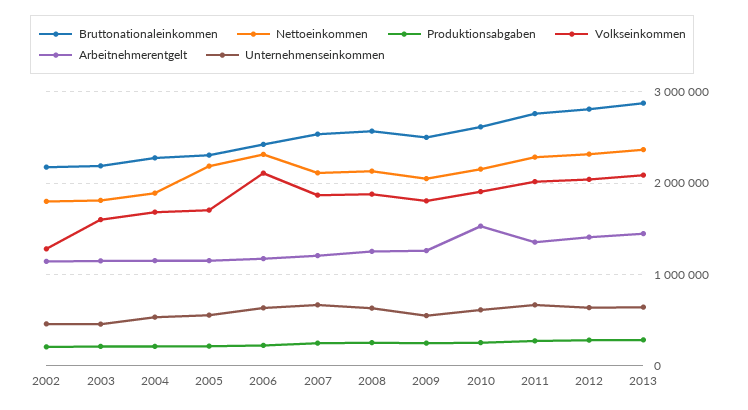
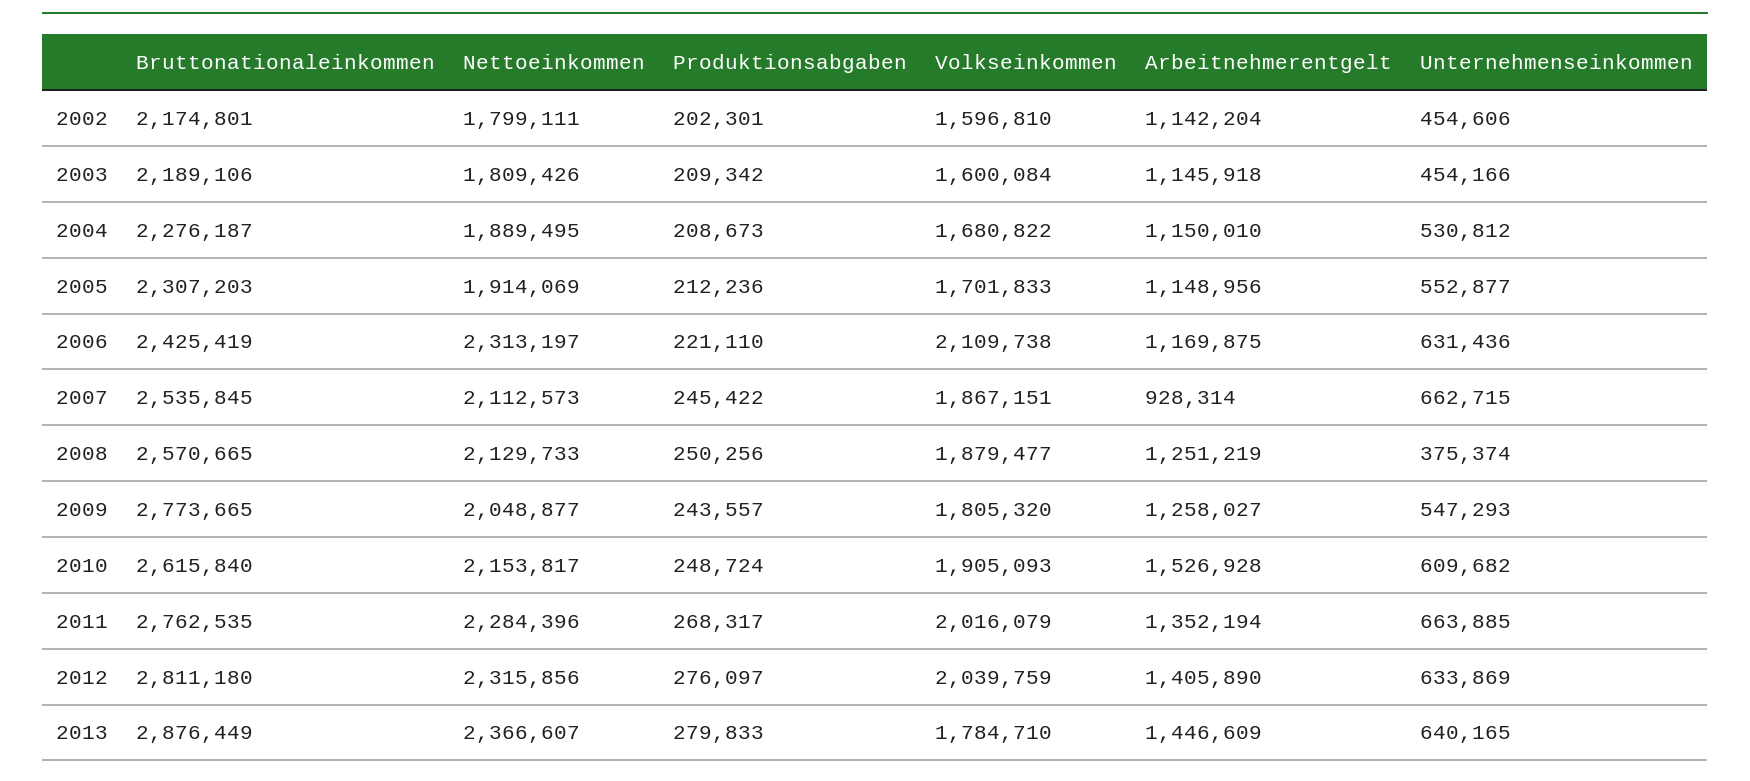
Volkseinkommen, 2002: 1300000 -> 1596810
Nettoeinkommen, 2005: 2200000 -> 1914069
Arbeitnehmerentgelt, 2007: 1200000 -> 928314
Unternehmenseinkommen, 2008: 600000 -> 375374
Bruttonationaleinkommen, 2009: 2500000 -> 2773665
Volkseinkommen, 2013: 2100000 -> 1784710

